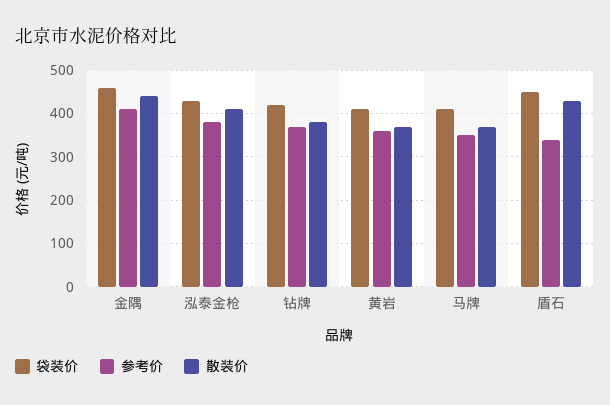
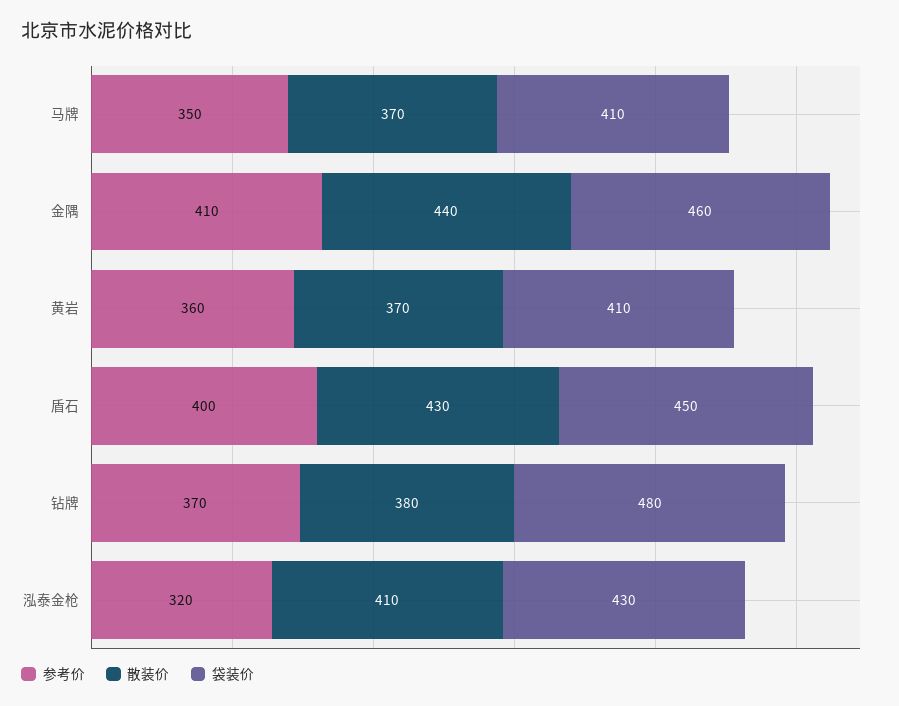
参考价, 泓泰金枪: 380 -> 320
袋装价, 钻牌: 420 -> 480
参考价, 盾石: 340 -> 400

